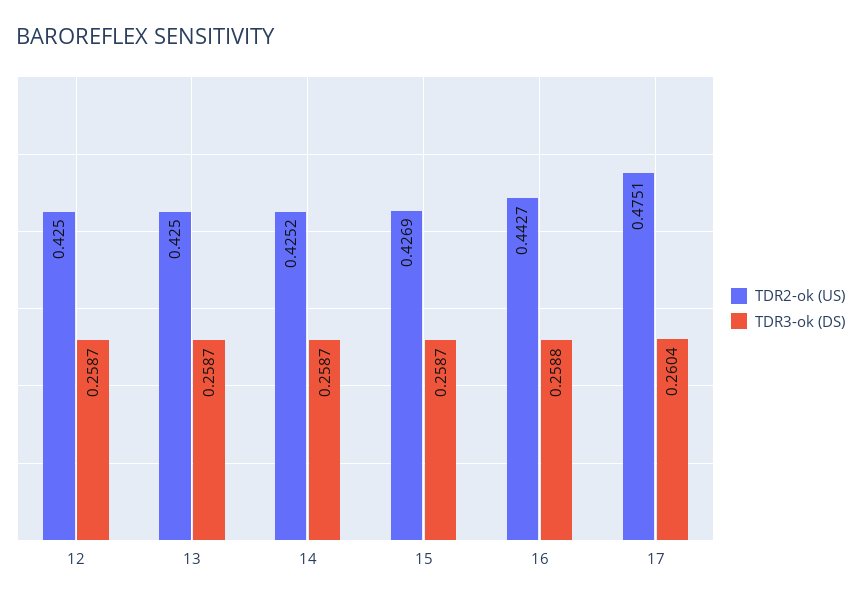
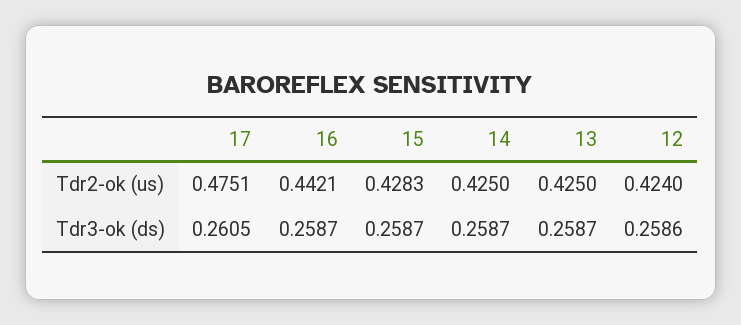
TDR2-ok (US), 12: 0.425 -> 0.424
TDR3-ok (DS), 12: 0.2587 -> 0.2586
TDR2-ok (US), 14: 0.4252 -> 0.425
TDR2-ok (US), 15: 0.4269 -> 0.4283
TDR2-ok (US), 16: 0.4427 -> 0.4421
TDR3-ok (DS), 16: 0.2588 -> 0.2587
TDR3-ok (DS), 17: 0.2604 -> 0.2605

